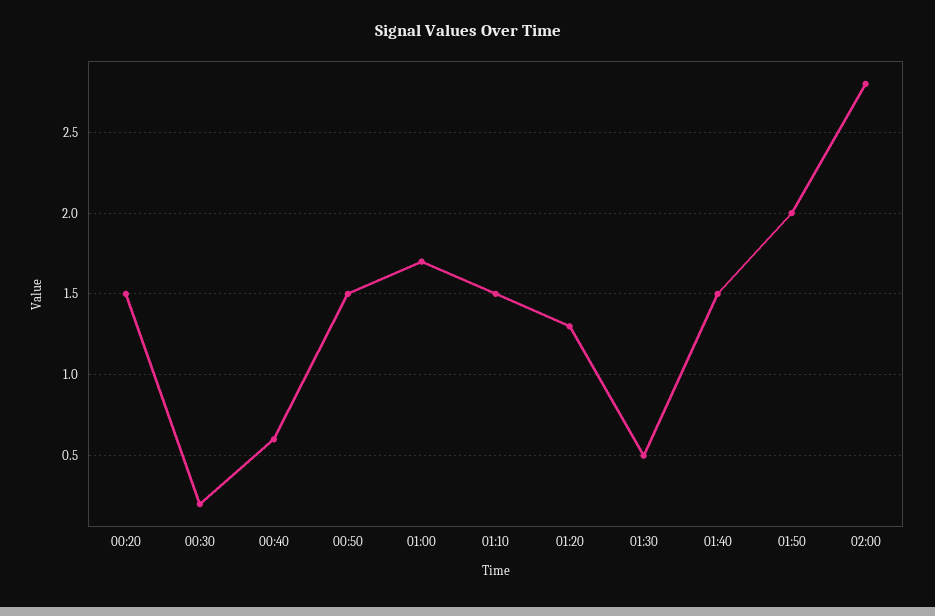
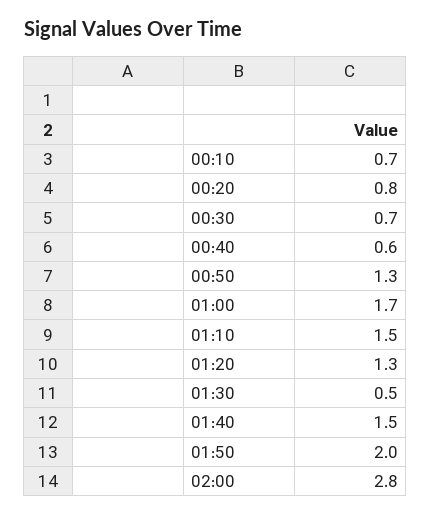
00:20: 1.5 -> 0.8
00:30: 0.2 -> 0.7
00:50: 1.5 -> 1.3
00:10: none -> 0.7

